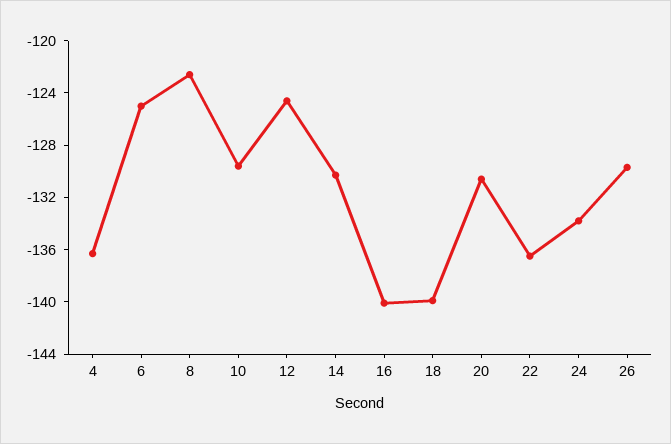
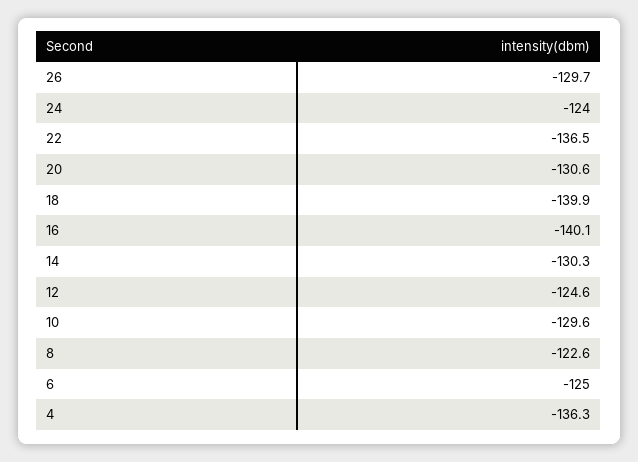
24: -134 -> -124

